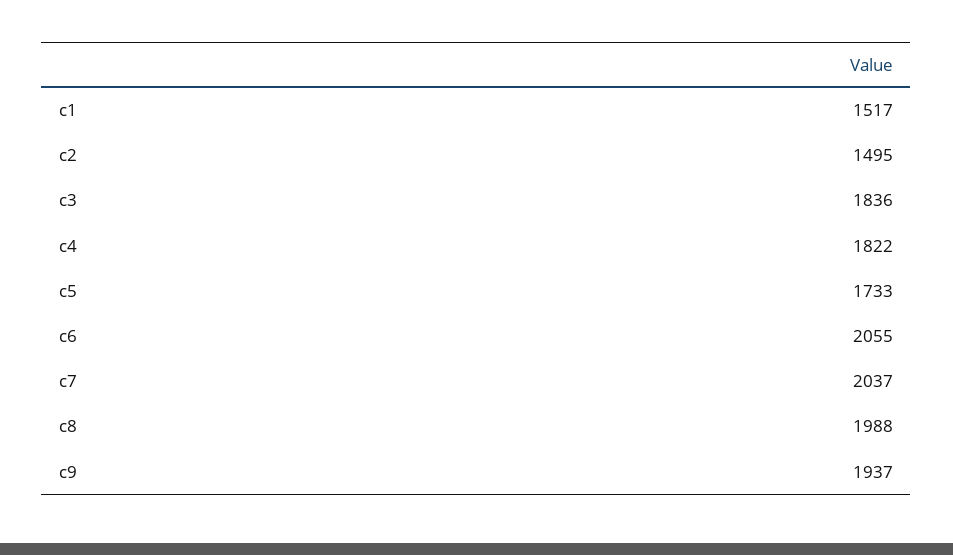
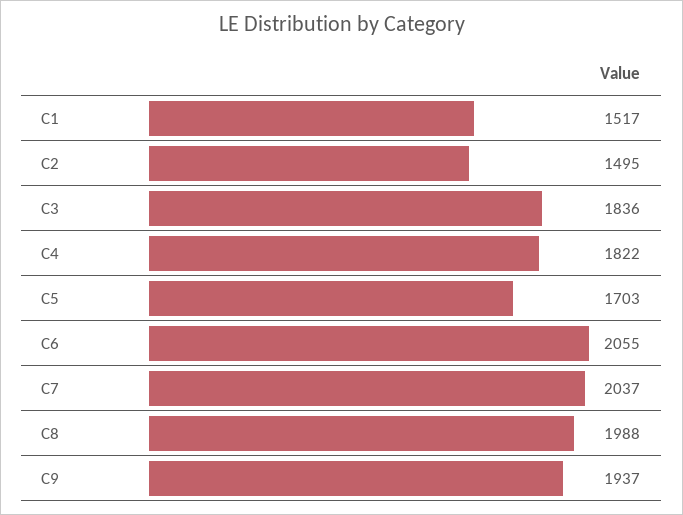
c5: 1733 -> 1703

